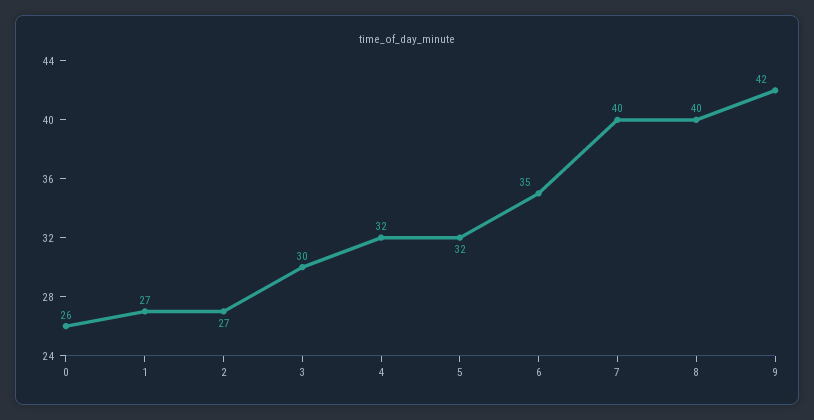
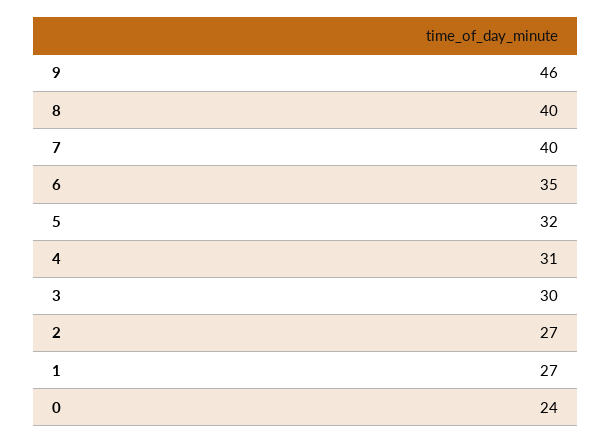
0: 26 -> 24
4: 32 -> 31
9: 42 -> 46

